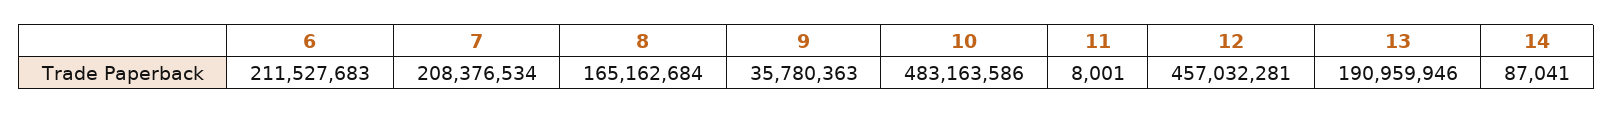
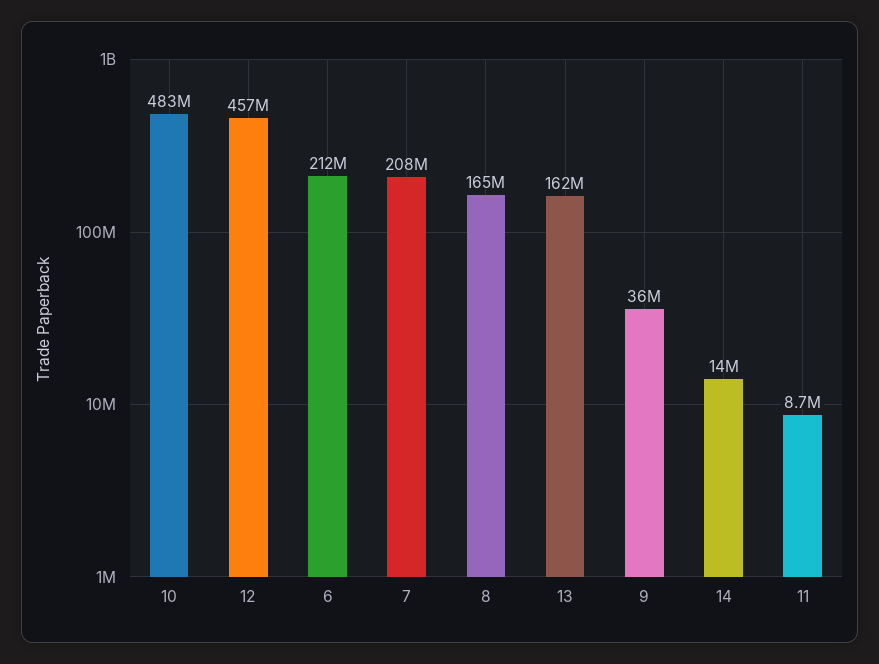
11: 8001 -> 8700000
13: 190959946 -> 162000000
14: 87041 -> 14000000

